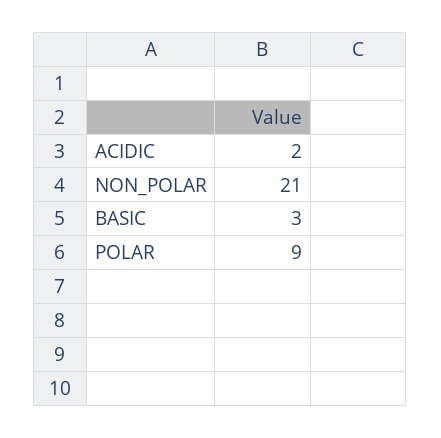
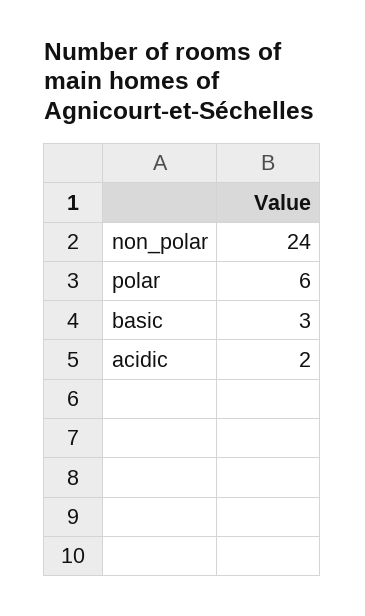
NON_POLAR: 21 -> 24
POLAR: 9 -> 6

